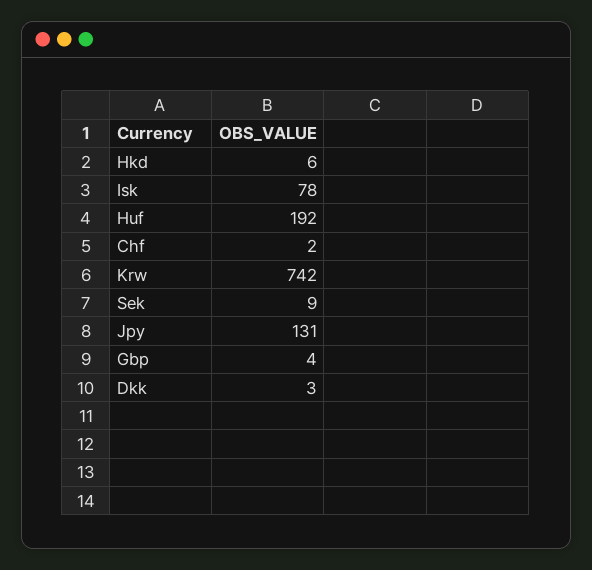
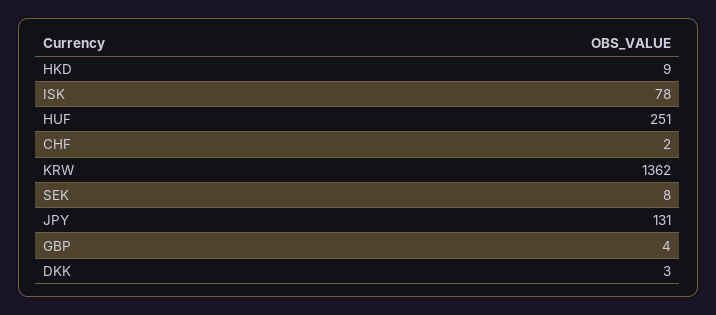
Hkd: 6 -> 9
Huf: 192 -> 251
Krw: 742 -> 1362
Sek: 9 -> 8

